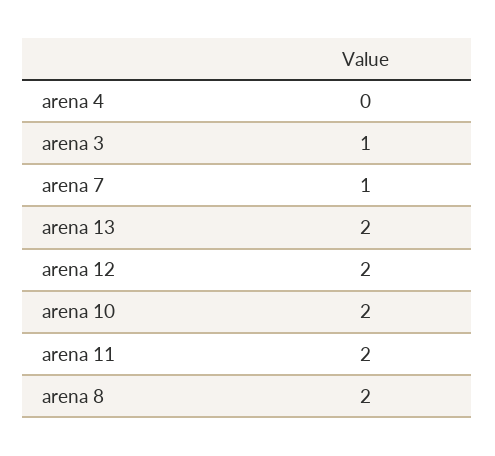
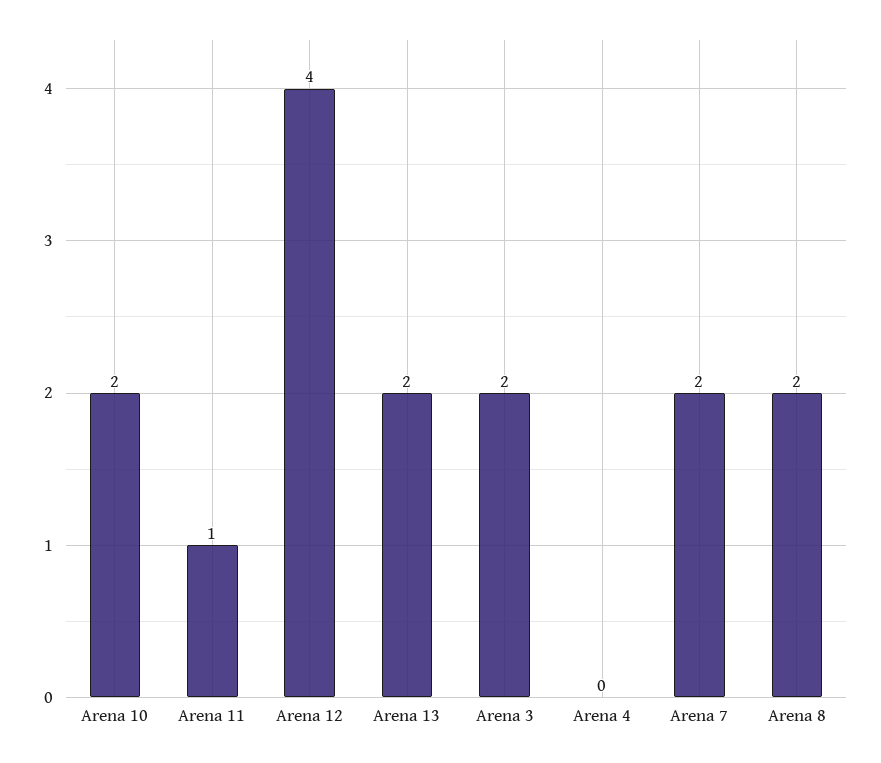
arena 3: 1 -> 2
arena 7: 1 -> 2
arena 12: 2 -> 4
arena 11: 2 -> 1

